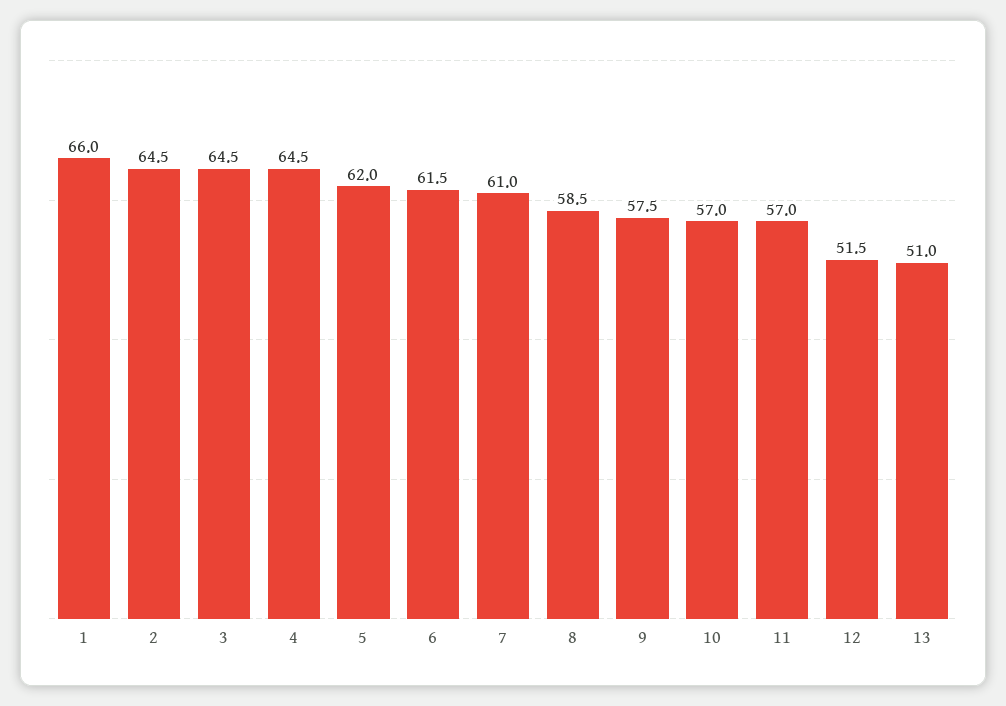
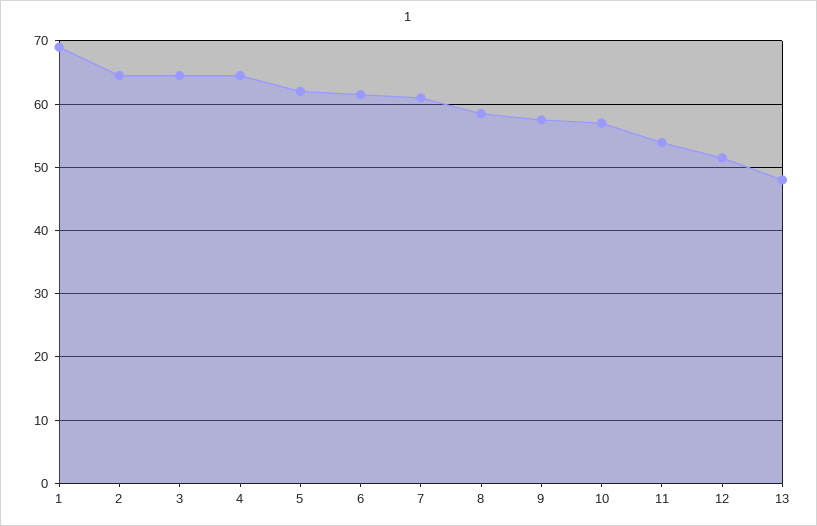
1: 66 -> 69
11: 57 -> 54
13: 51 -> 48

